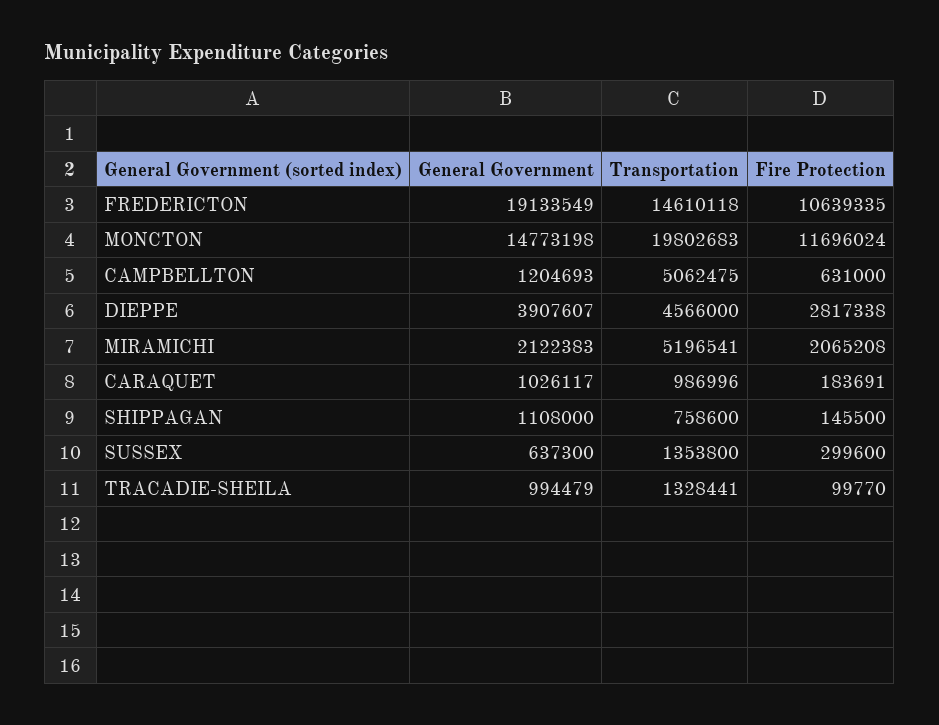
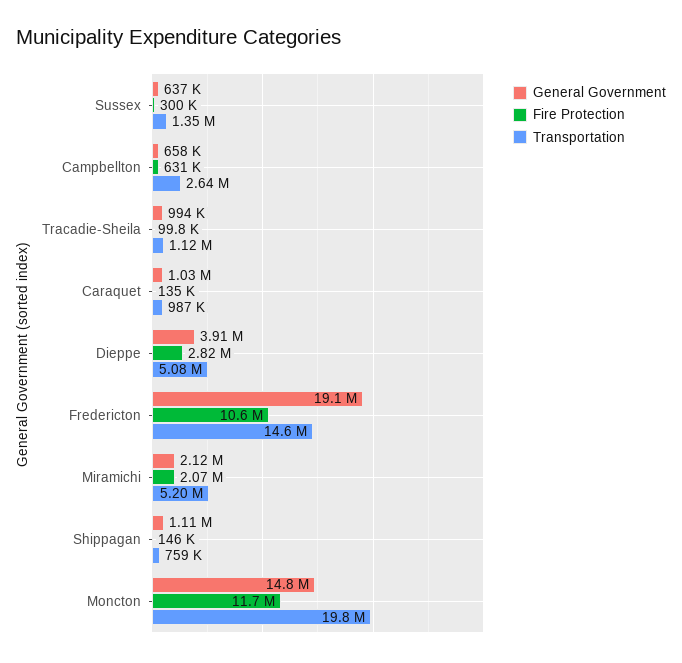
General Government, CAMPBELLTON: 1204693 -> 658000
Transportation, CAMPBELLTON: 5062475 -> 2640000
Transportation, DIEPPE: 4566000 -> 5080000
Fire Protection, CARAQUET: 183691 -> 135000
Transportation, TRACADIE-SHEILA: 1328441 -> 1120000

